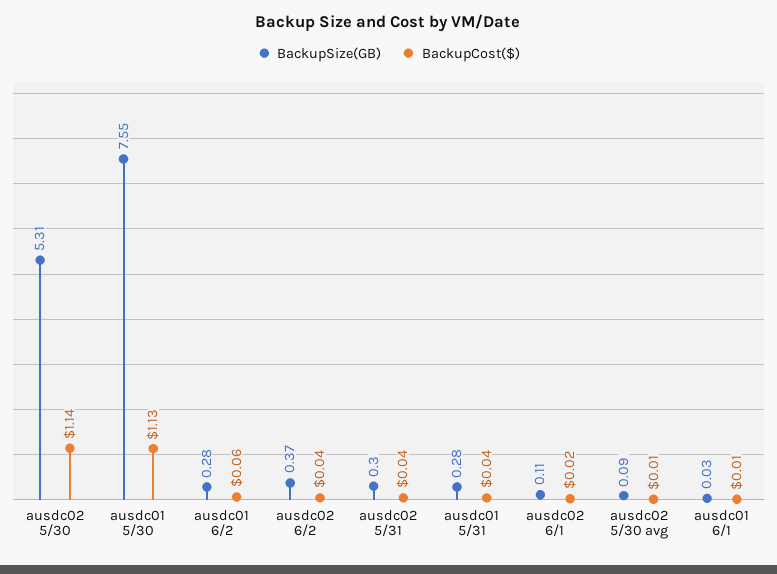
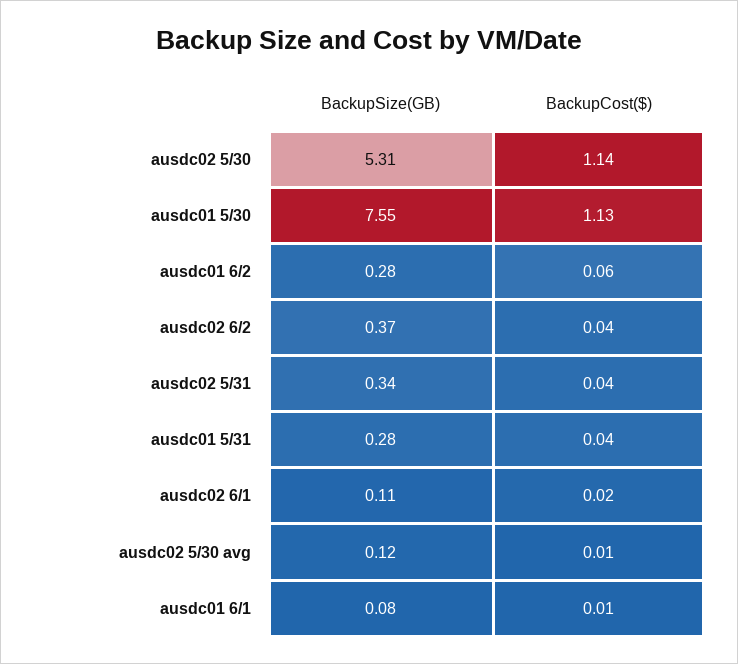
BackupSize(GB), ausdc02 5/31: 0.3 -> 0.34
BackupSize(GB), ausdc02 5/30 avg: 0.09 -> 0.12
BackupSize(GB), ausdc01 6/1: 0.03 -> 0.08

